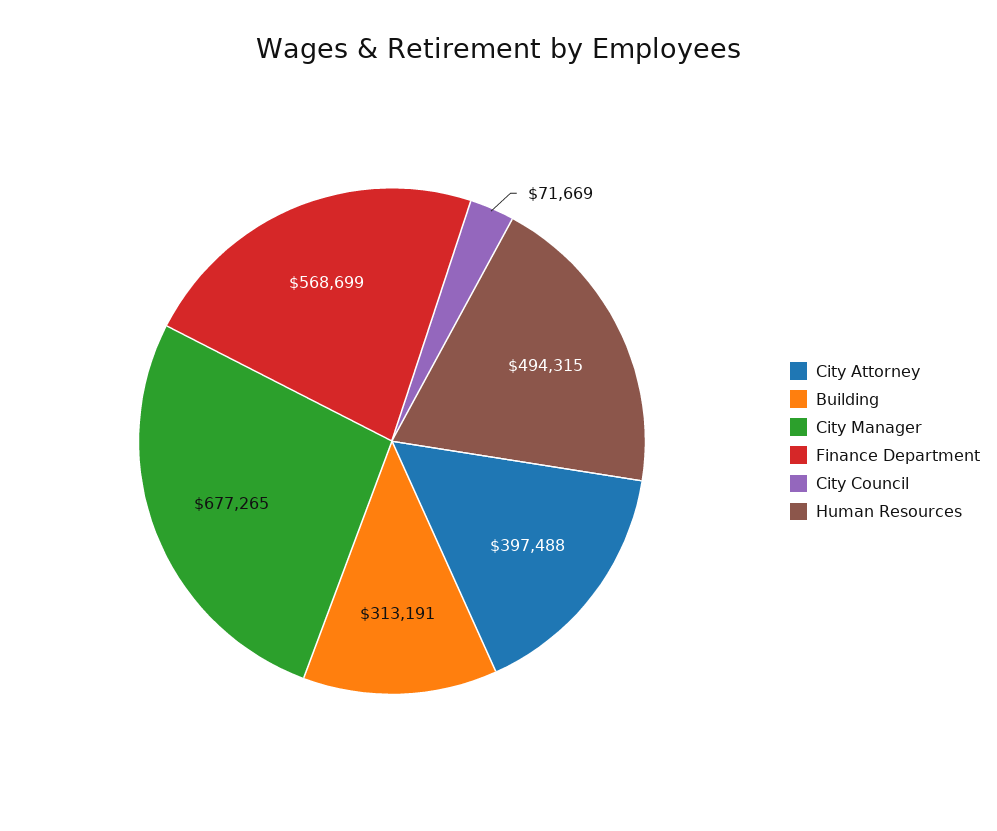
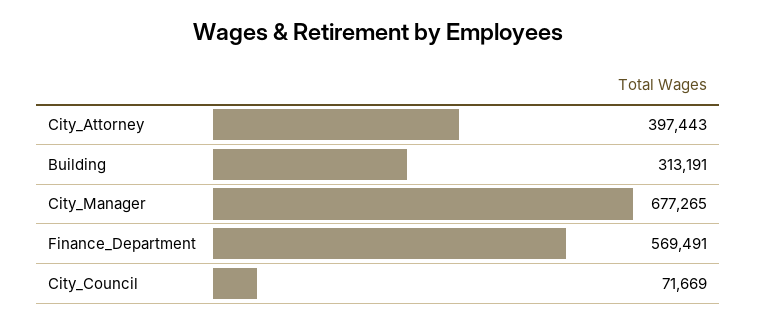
City Attorney: 397488 -> 397443
Finance Department: 568699 -> 569491
Human Resources: 494315 -> none

